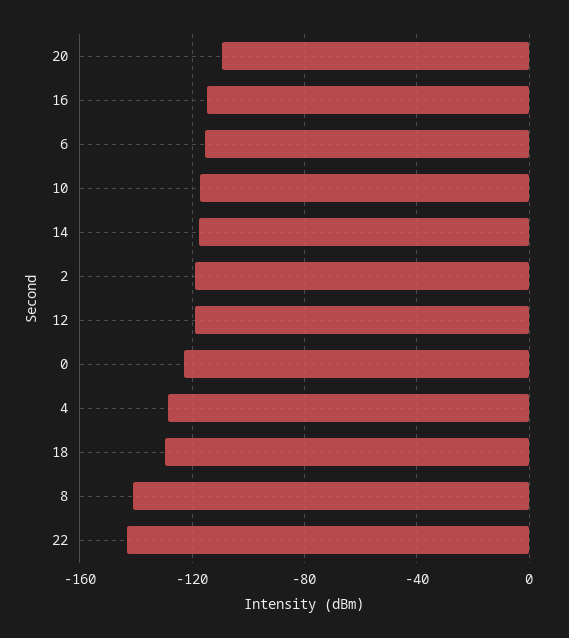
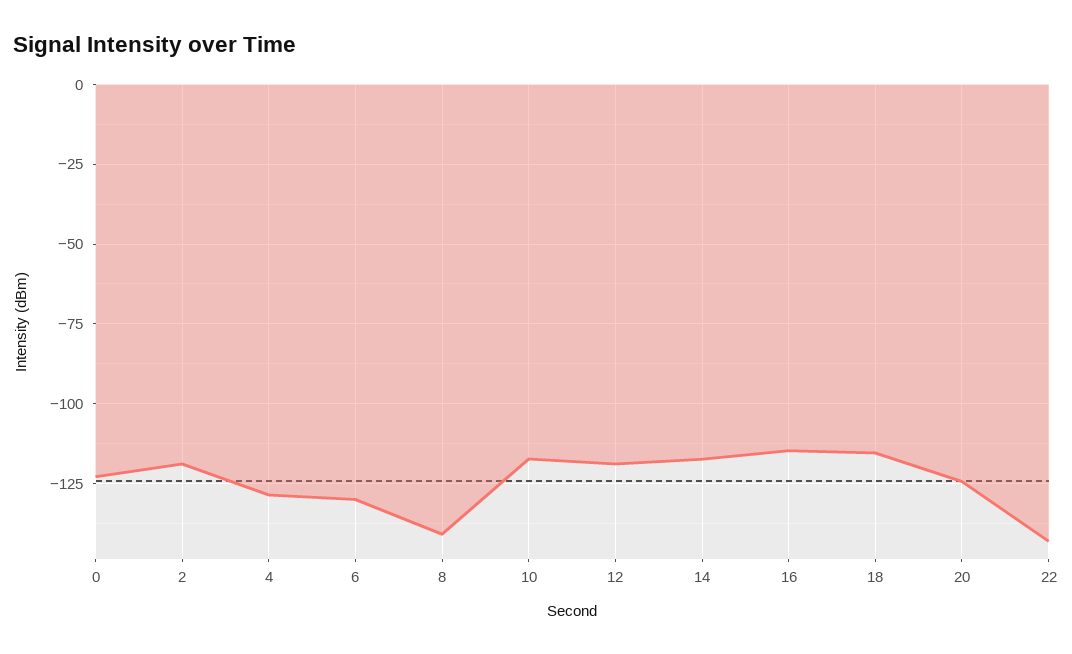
20: -110 -> -125
6: -115 -> -130
18: -130 -> -115

